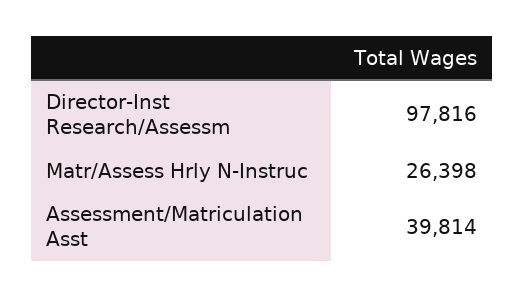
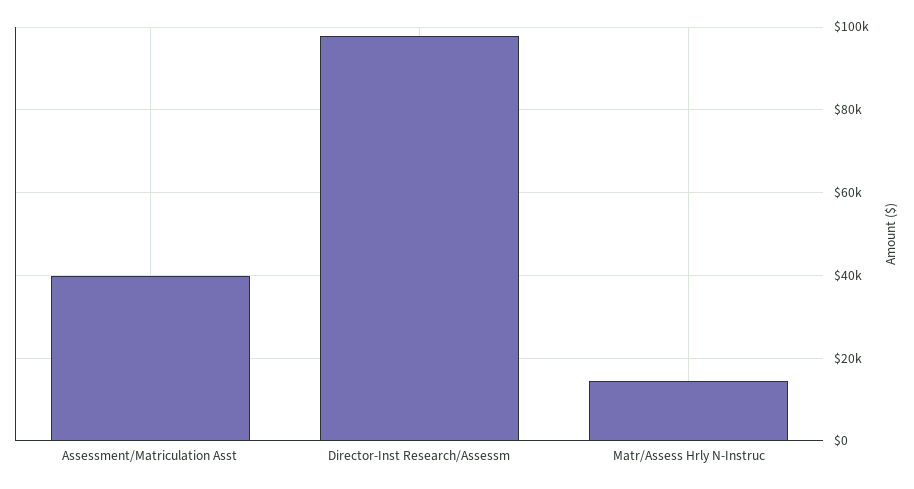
Matr/Assess Hrly N-Instruc: 26398 -> 14000

